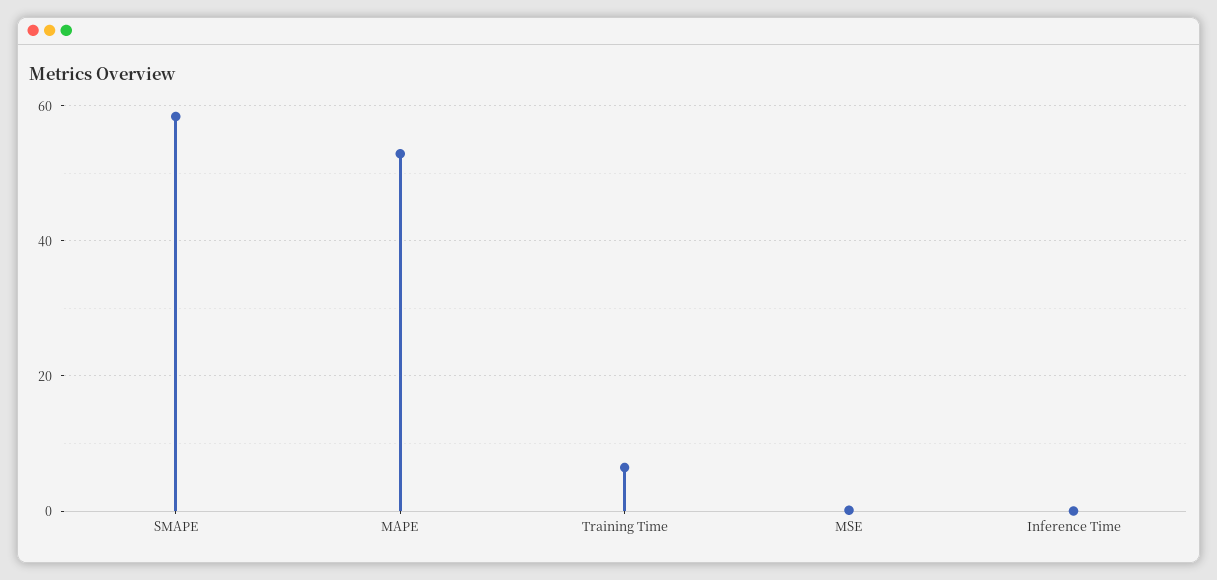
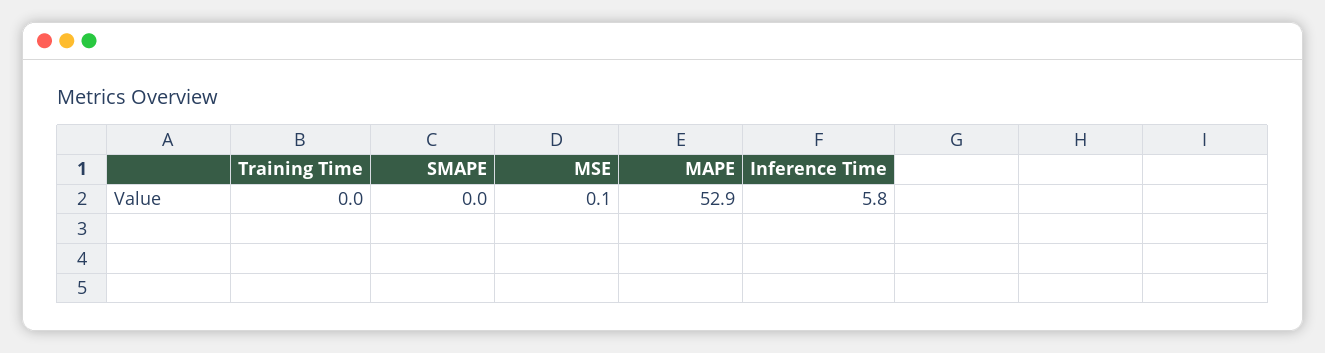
SMAPE: 58 -> 0
Training Time: 6 -> 0
Inference Time: 0 -> 5.8

